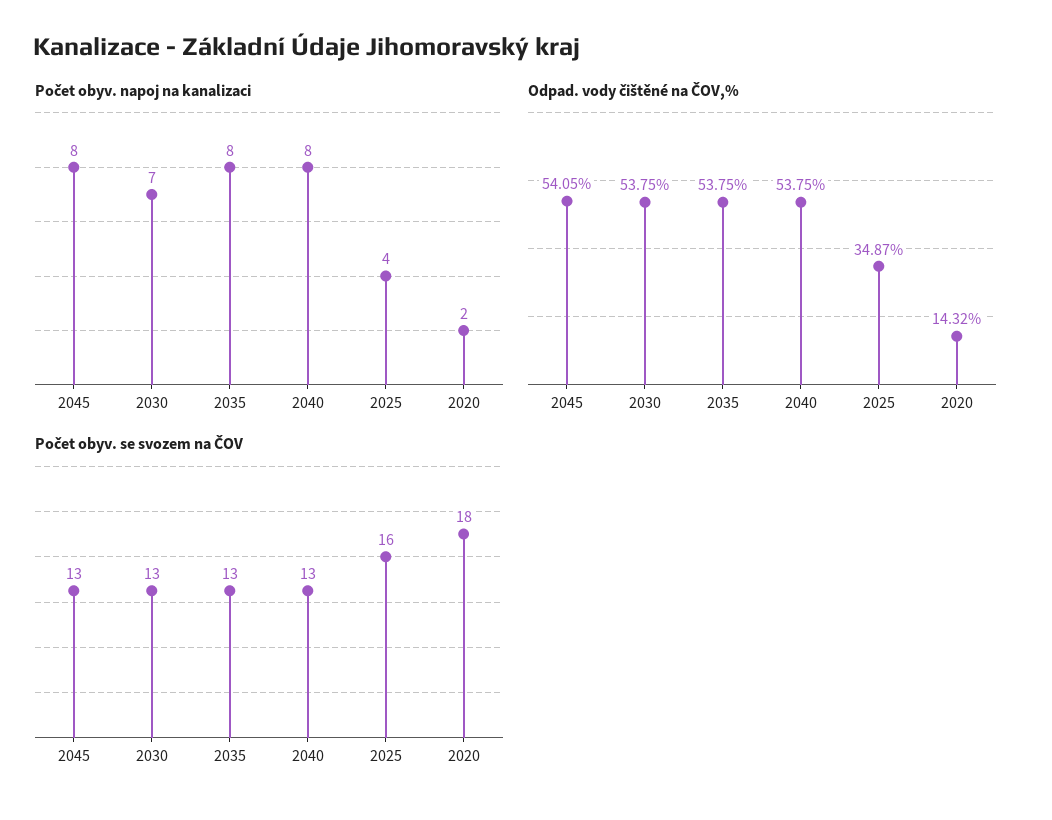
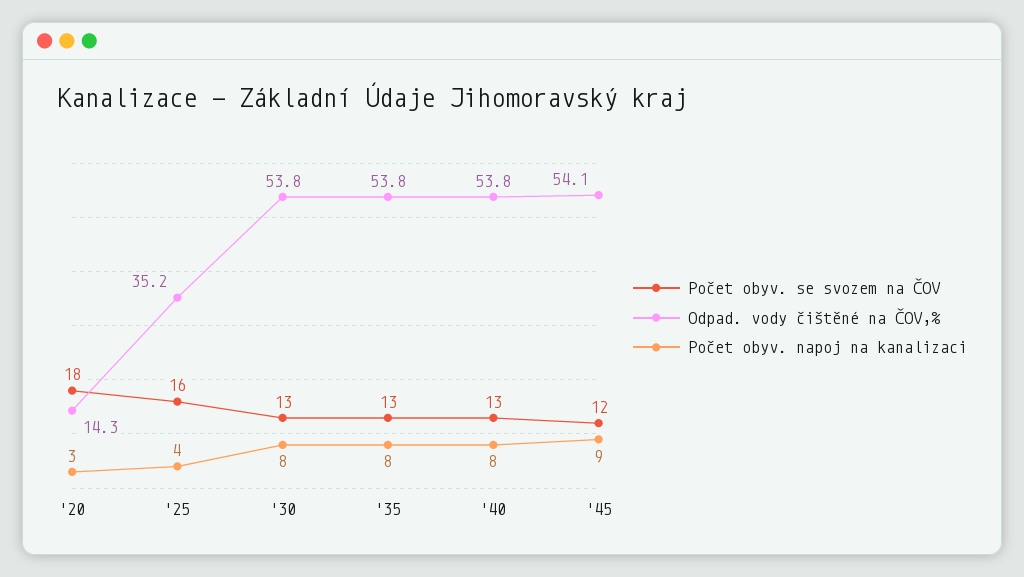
Počet obyv. napoj na kanalizaci, 2045: 8 -> 9
Počet obyv. napoj na kanalizaci, 2030: 7 -> 8
Počet obyv. napoj na kanalizaci, 2020: 2 -> 3
Odpad. vody čištěné na ČOV,%, 2025: 34.87 -> 35.2
Počet obyv. se svozem na ČOV, 2045: 13 -> 12

